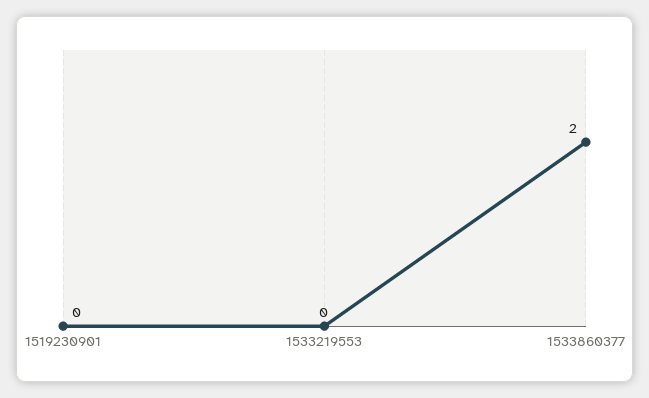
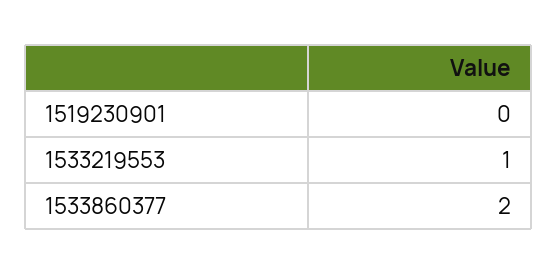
1533219553: 0 -> 1

